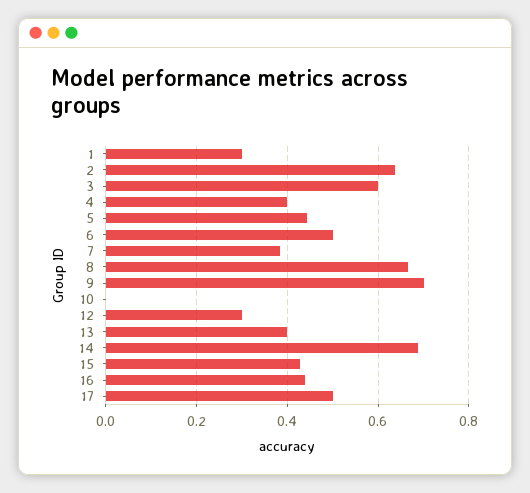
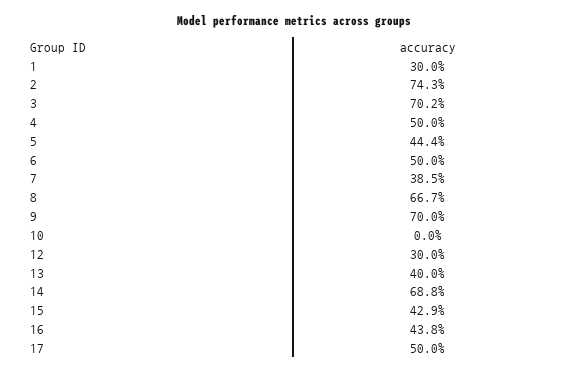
2: 0.64 -> 0.743
3: 0.6 -> 0.702
4: 0.4 -> 0.5

